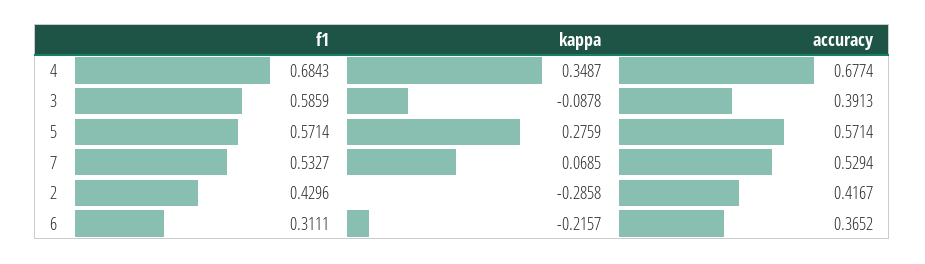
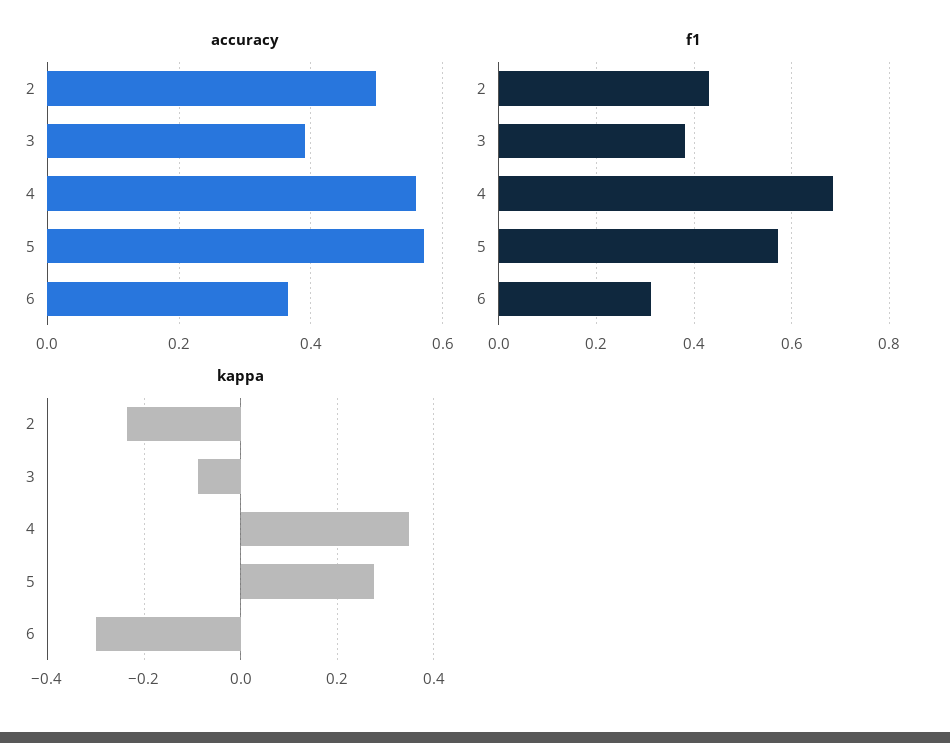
accuracy, 4: 0.6774 -> 0.56
f1, 3: 0.5859 -> 0.38
f1, 7: 0.5327 -> none
kappa, 7: 0.0685 -> none
accuracy, 7: 0.5294 -> none
kappa, 2: -0.2858 -> -0.24
accuracy, 2: 0.4167 -> 0.5
kappa, 6: -0.2157 -> -0.3

